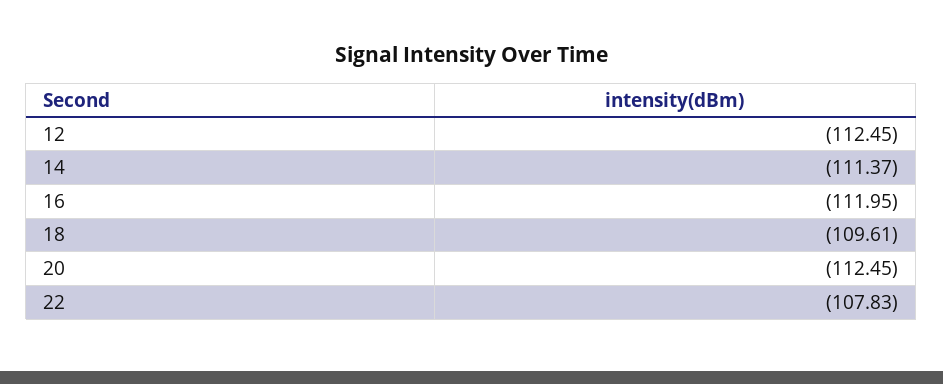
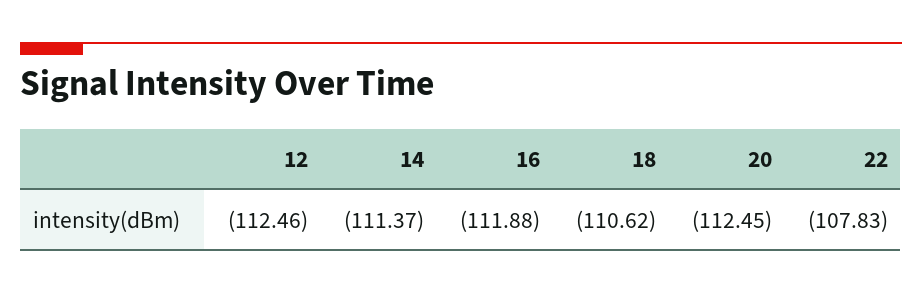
12: -112.45 -> -112.46
16: -111.95 -> -111.88
18: -109.61 -> -110.62

